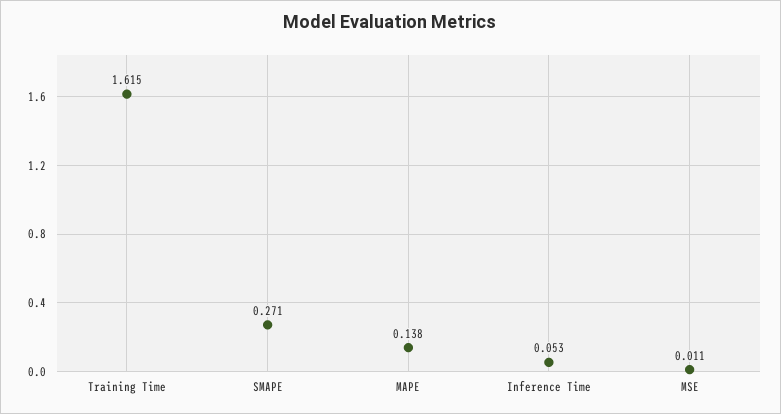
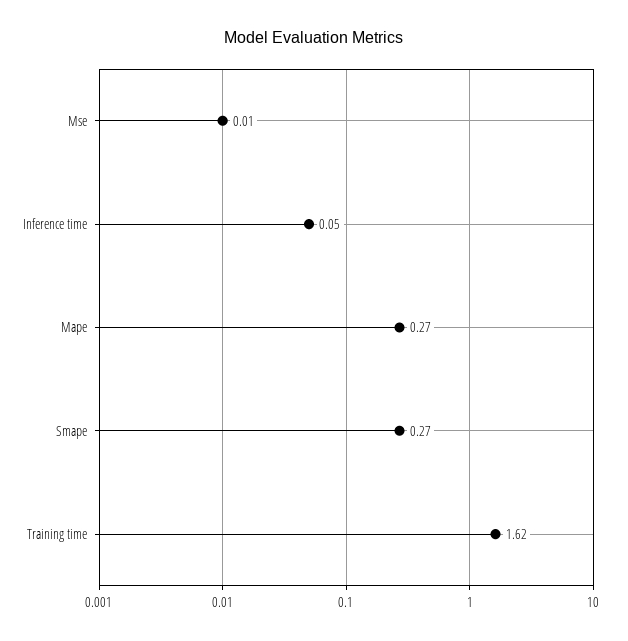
MAPE: 0.138 -> 0.27

